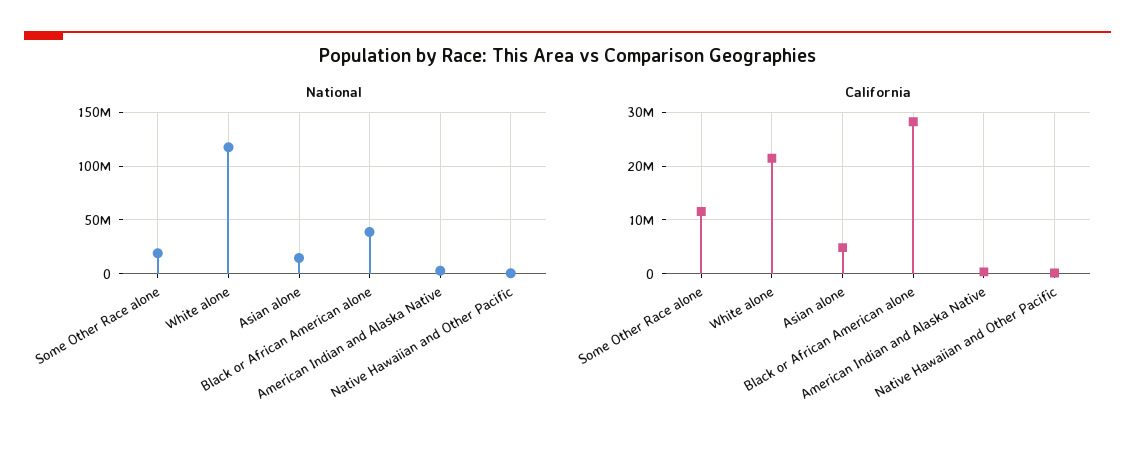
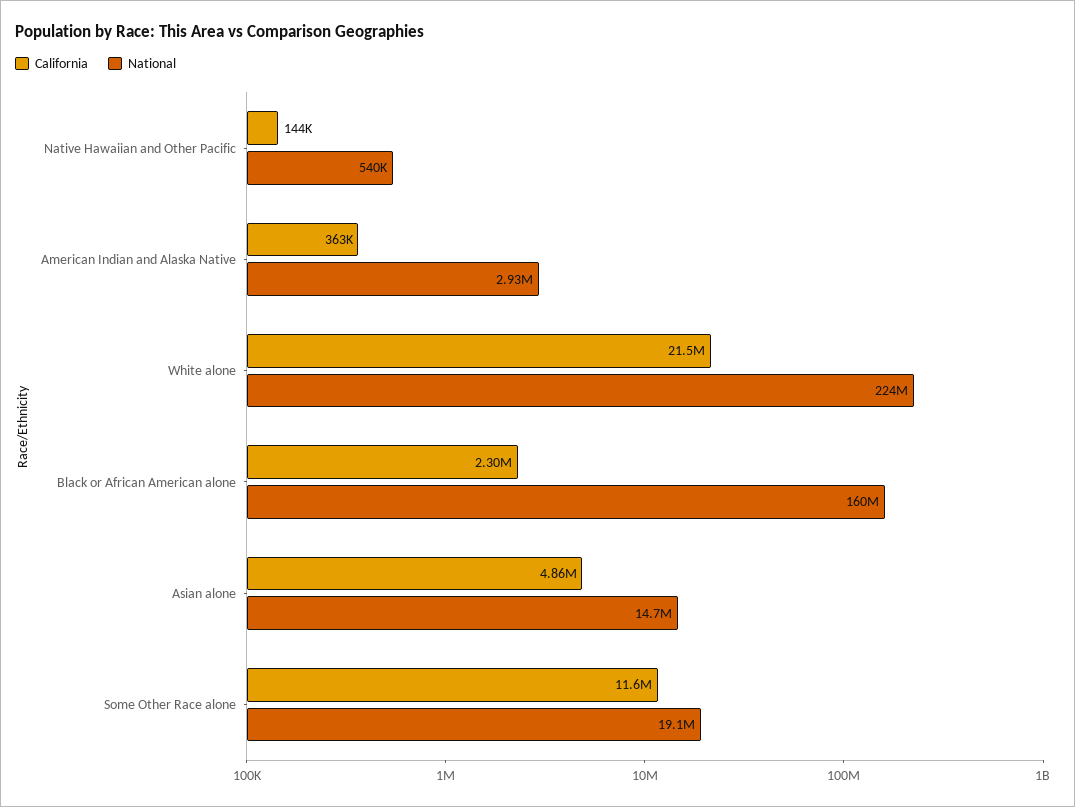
National, White alone: 120000000 -> 224000000
National, Black or African American alone: 40000000 -> 160000000
California, Black or African American alone: 28000000 -> 2300000

